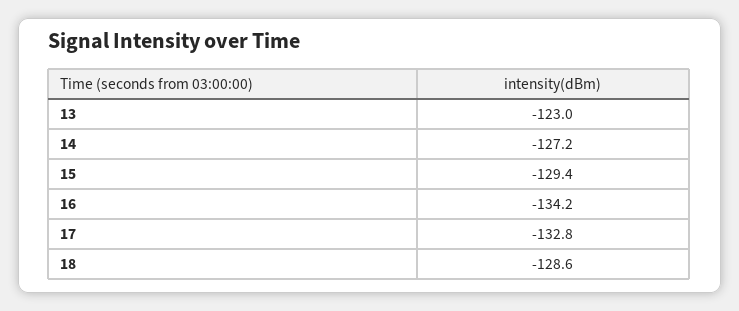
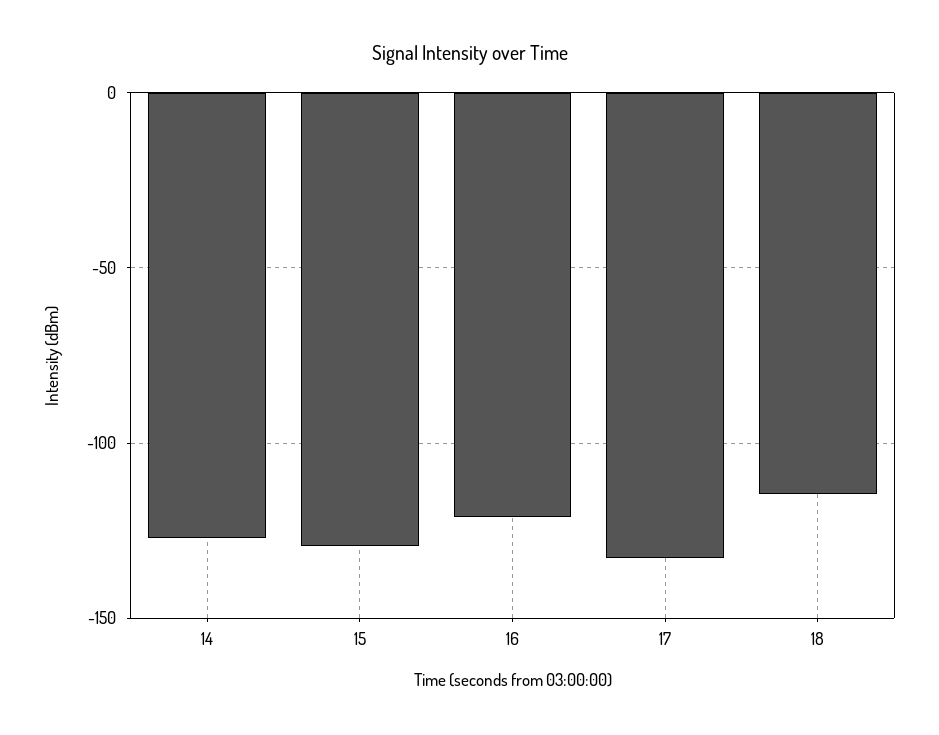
13: -123 -> none
16: -134.2 -> -120
18: -128.6 -> -115

